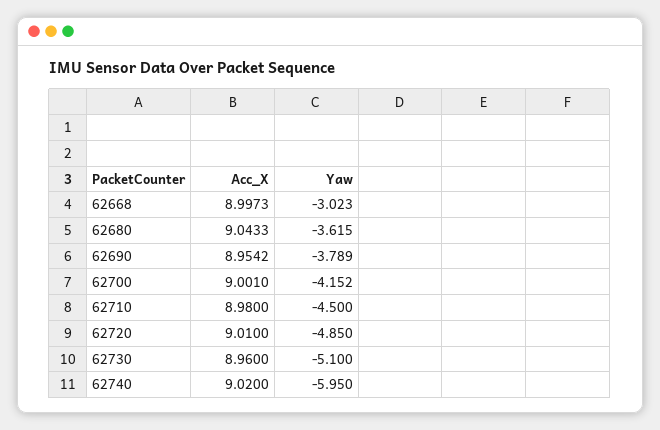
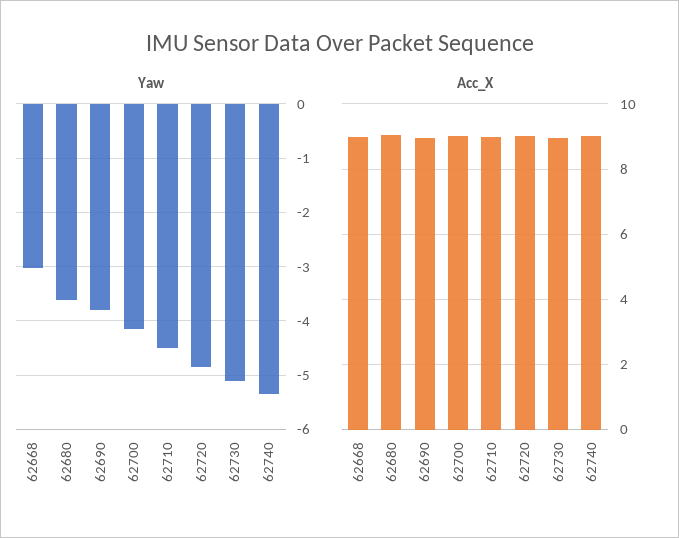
Yaw, 62740: -5.95 -> -5.4

